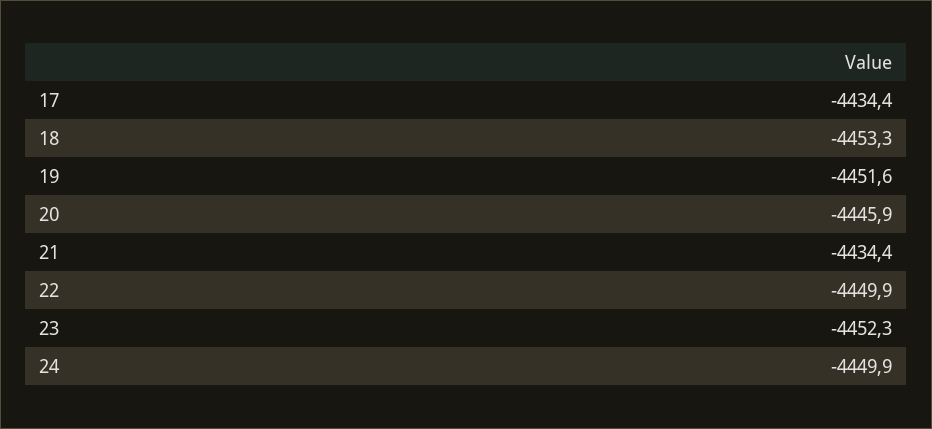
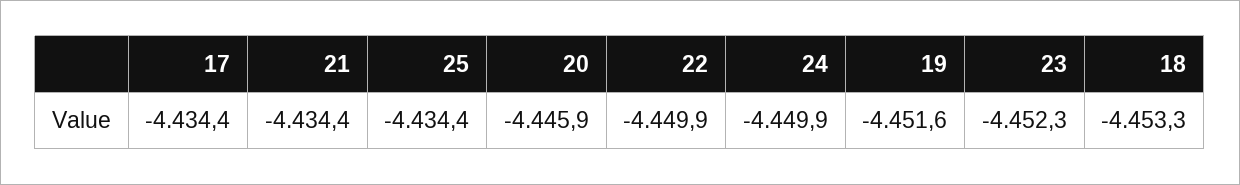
25: none -> -4434.4

